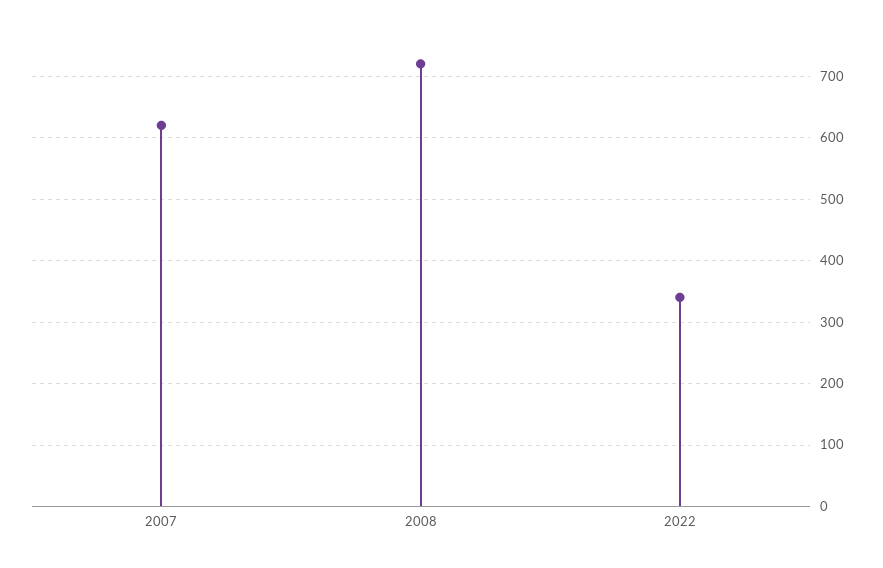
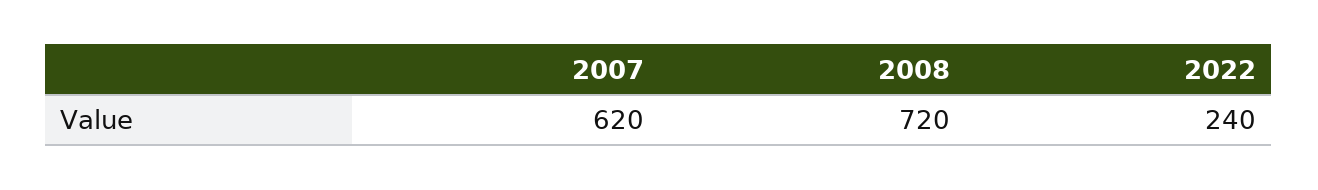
2022: 340 -> 240

